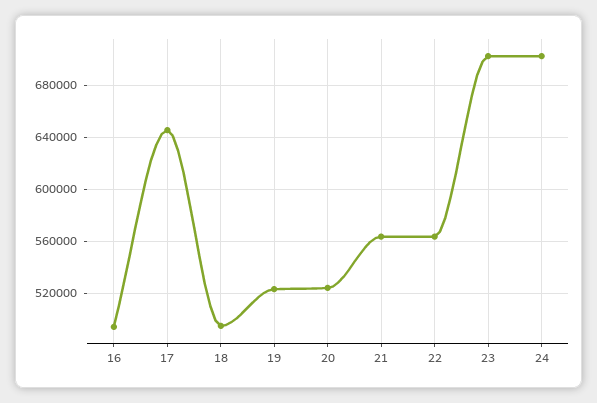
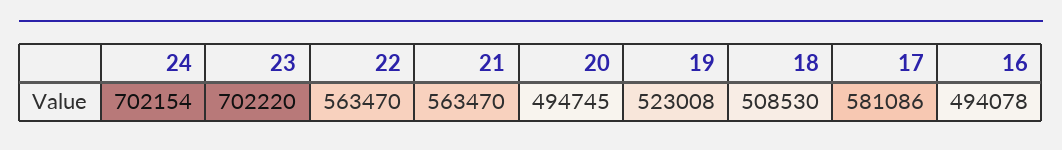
17: 645000 -> 581086
18: 495000 -> 508530
20: 525000 -> 494745

